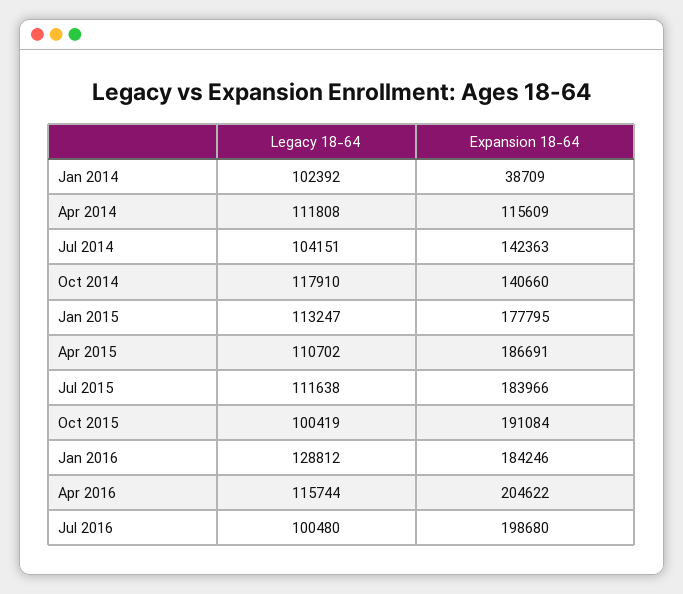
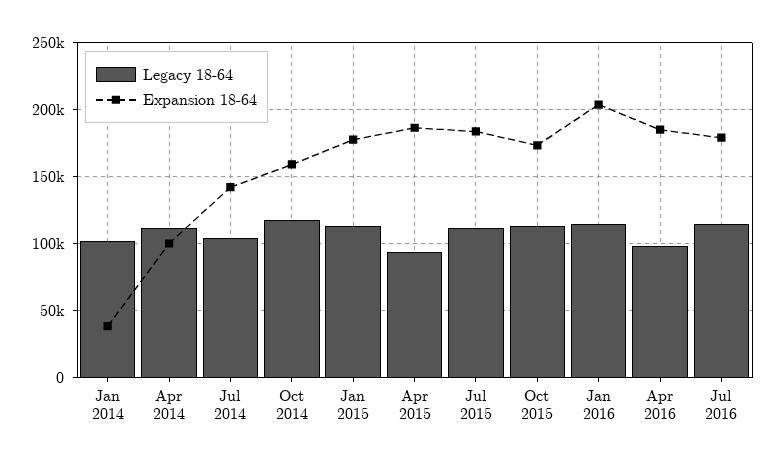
Expansion 18-64, Apr 2014: 115609 -> 100000
Expansion 18-64, Oct 2014: 140660 -> 160000
Legacy 18-64, Apr 2015: 110702 -> 95000
Legacy 18-64, Oct 2015: 100419 -> 115000
Expansion 18-64, Oct 2015: 191084 -> 175000
Legacy 18-64, Jan 2016: 128812 -> 115000
Expansion 18-64, Jan 2016: 184246 -> 205000
Legacy 18-64, Apr 2016: 115744 -> 100000
Expansion 18-64, Apr 2016: 204622 -> 185000
Legacy 18-64, Jul 2016: 100480 -> 115000
Expansion 18-64, Jul 2016: 198680 -> 180000

